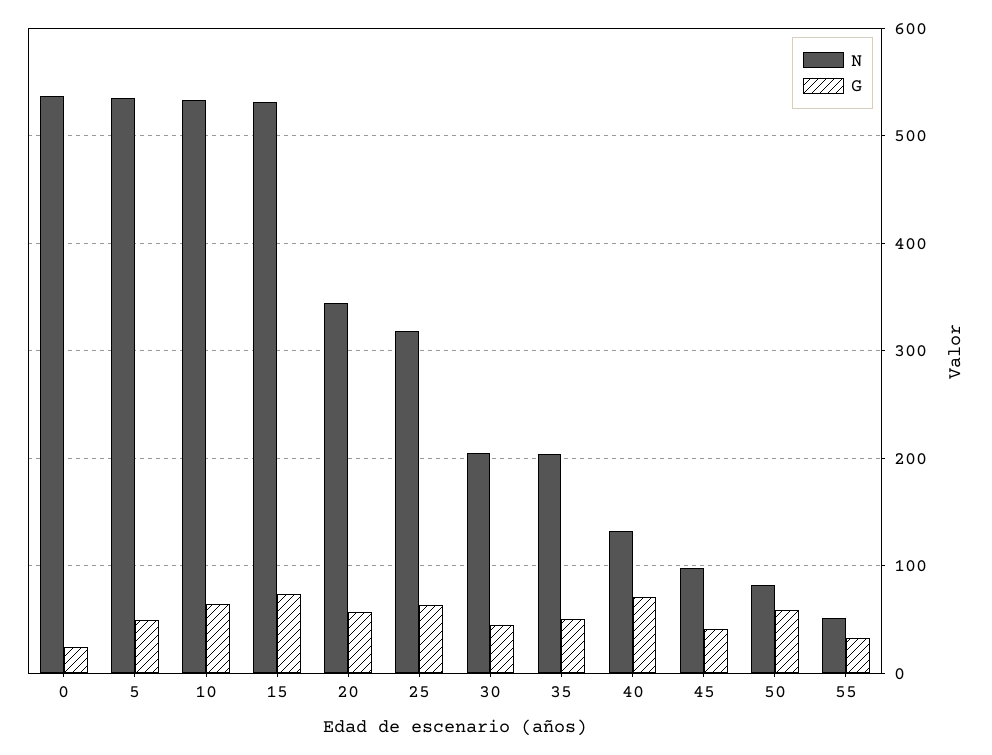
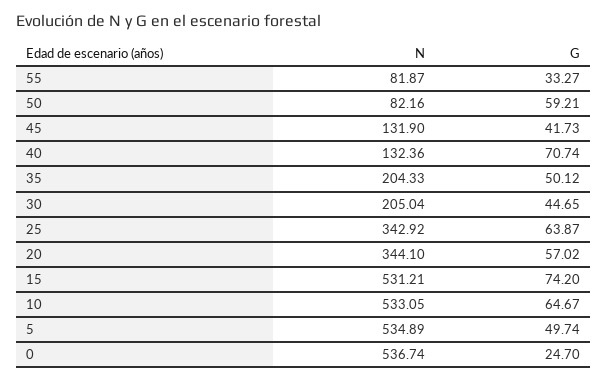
N, 25: 320 -> 342.92
N, 45: 100 -> 131.9
N, 55: 50 -> 81.87

